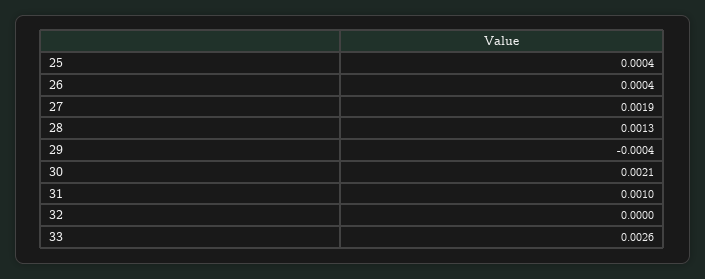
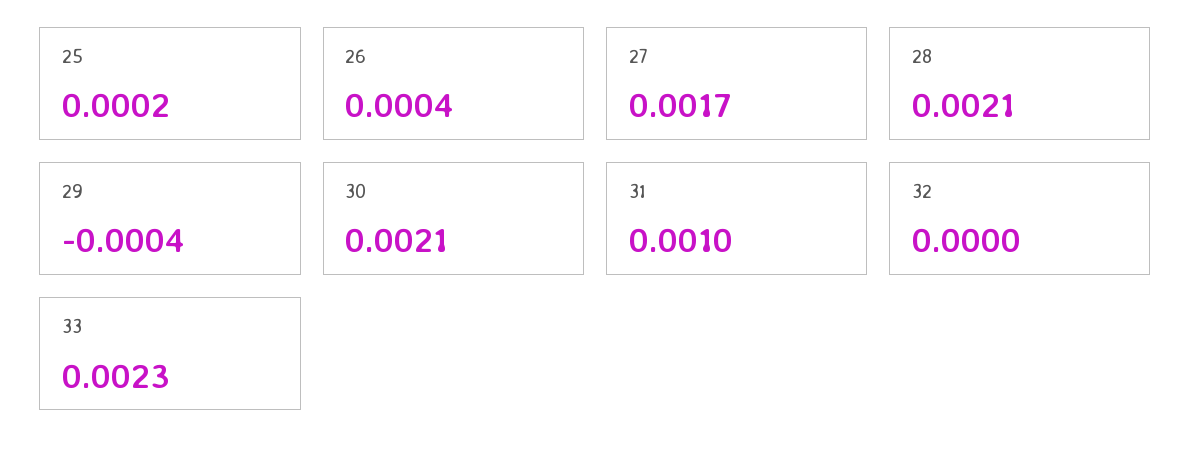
25: 0.0004 -> 0.0002
27: 0.0019 -> 0.0017
28: 0.0013 -> 0.0021
33: 0.0026 -> 0.0023

